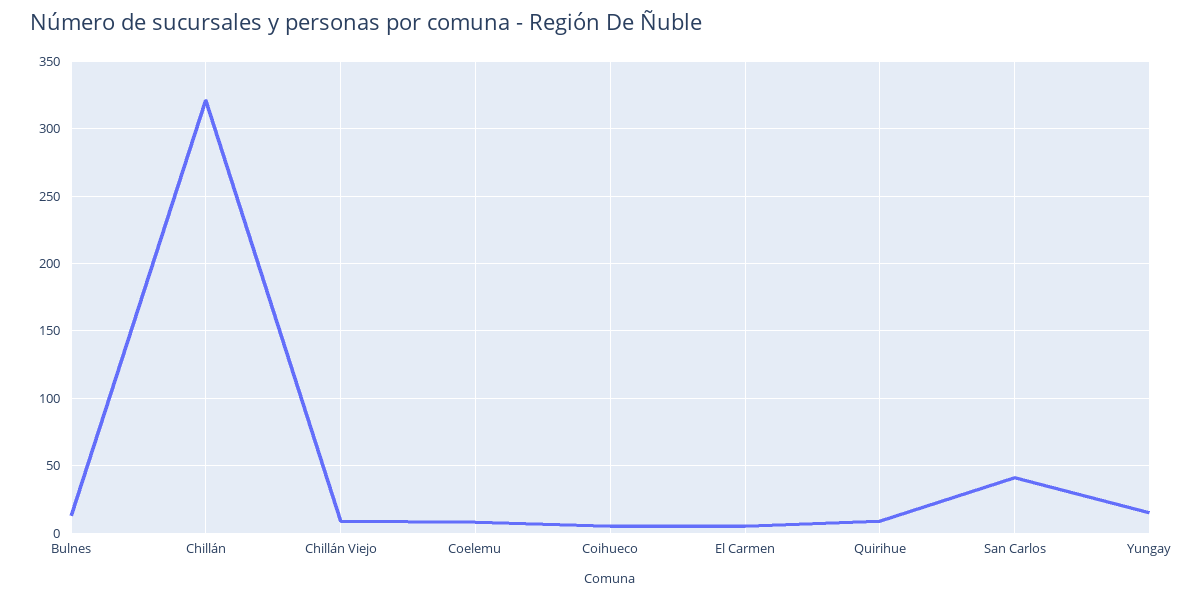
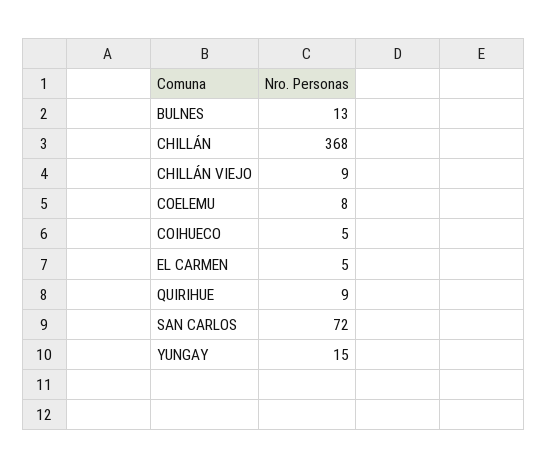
Chillán: 320 -> 368
San Carlos: 40 -> 72

